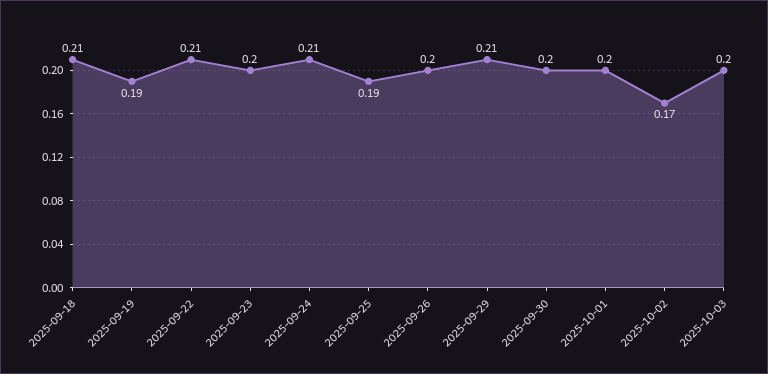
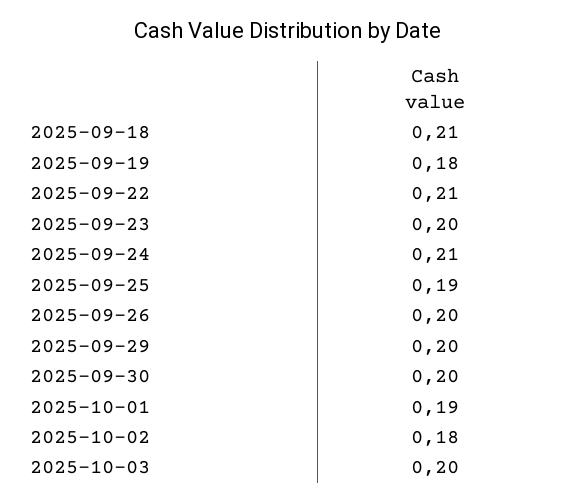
2025-09-19: 0.19 -> 0.18
2025-09-29: 0.21 -> 0.2
2025-10-01: 0.2 -> 0.19
2025-10-02: 0.17 -> 0.18

